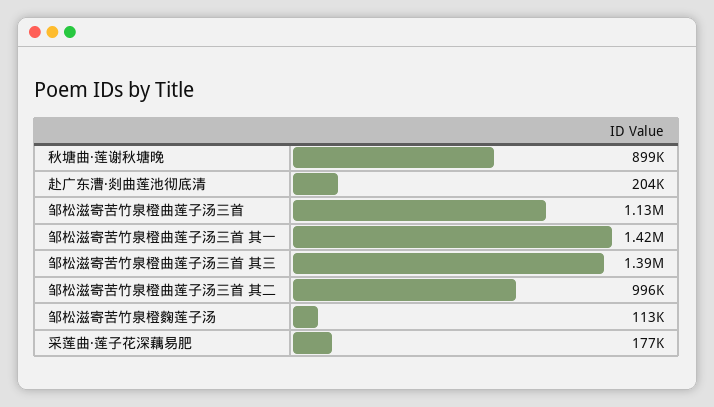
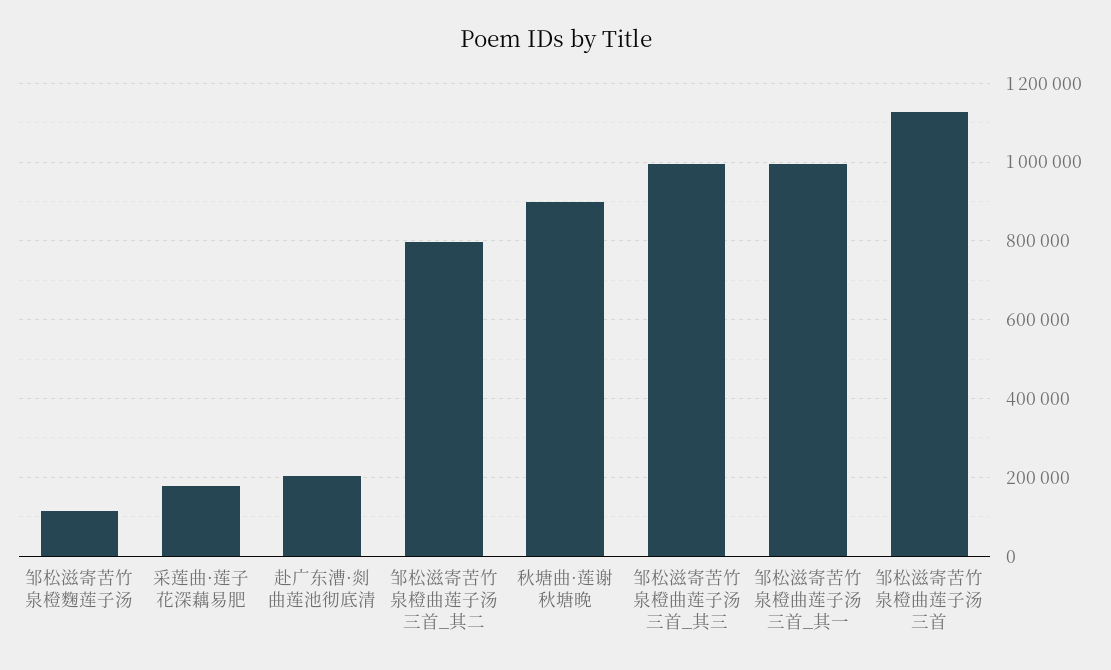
邹松滋寄苦竹泉橙曲莲子汤三首 其一: 1420000 -> 1000000
邹松滋寄苦竹泉橙曲莲子汤三首 其三: 1390000 -> 1000000
邹松滋寄苦竹泉橙曲莲子汤三首 其二: 996000 -> 800000

